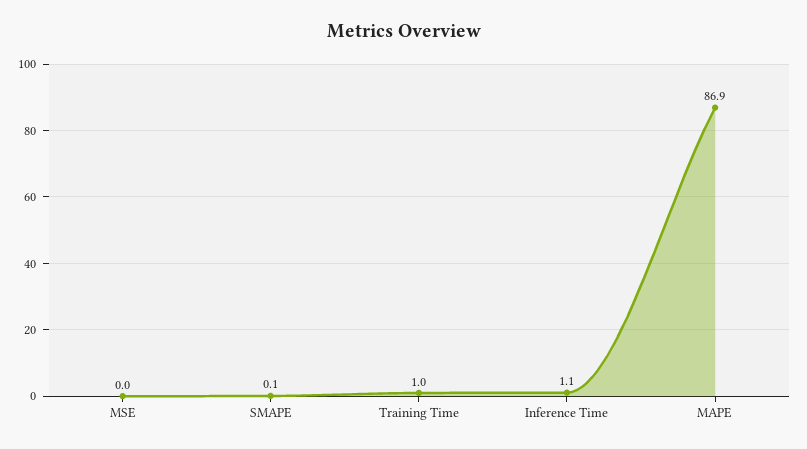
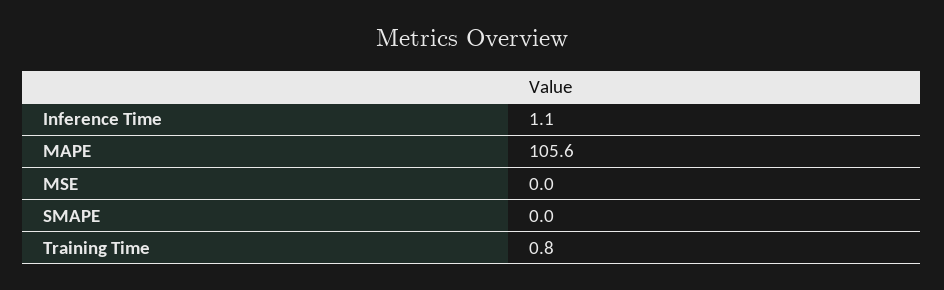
SMAPE: 0.1 -> 0
Training Time: 1 -> 0.8
MAPE: 86.9 -> 105.6

